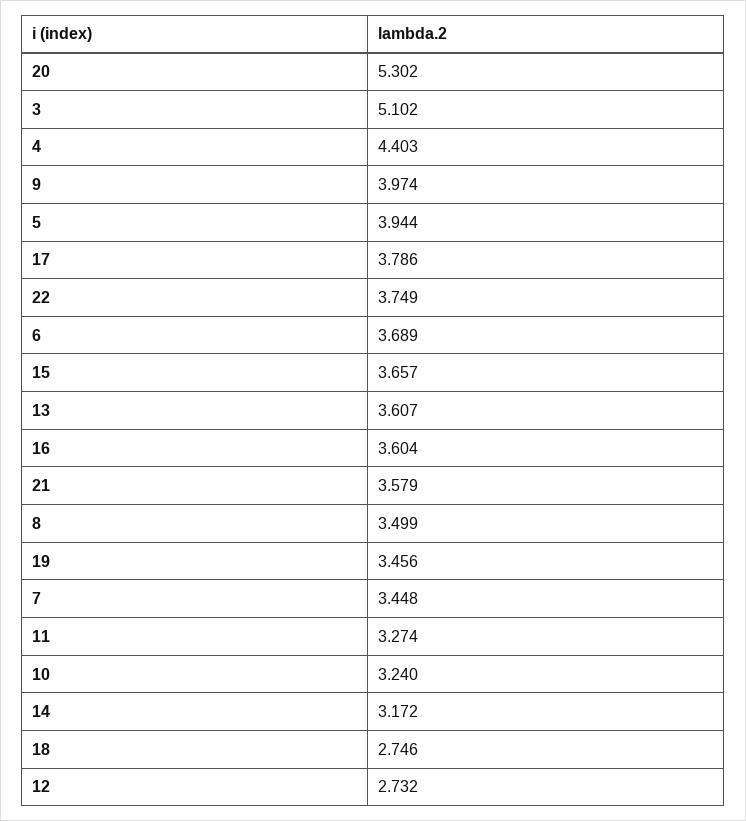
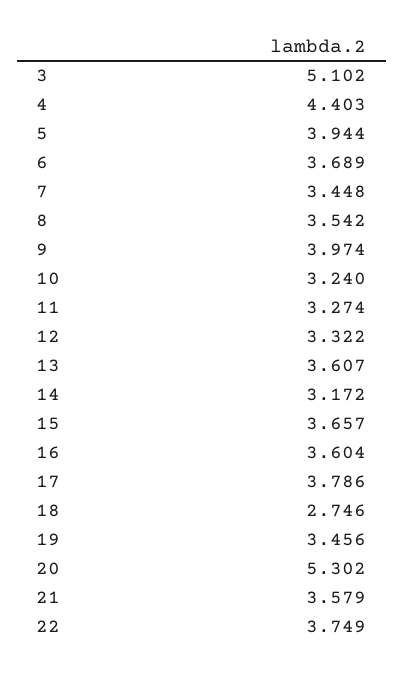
8: 3.499 -> 3.542
12: 2.732 -> 3.322

